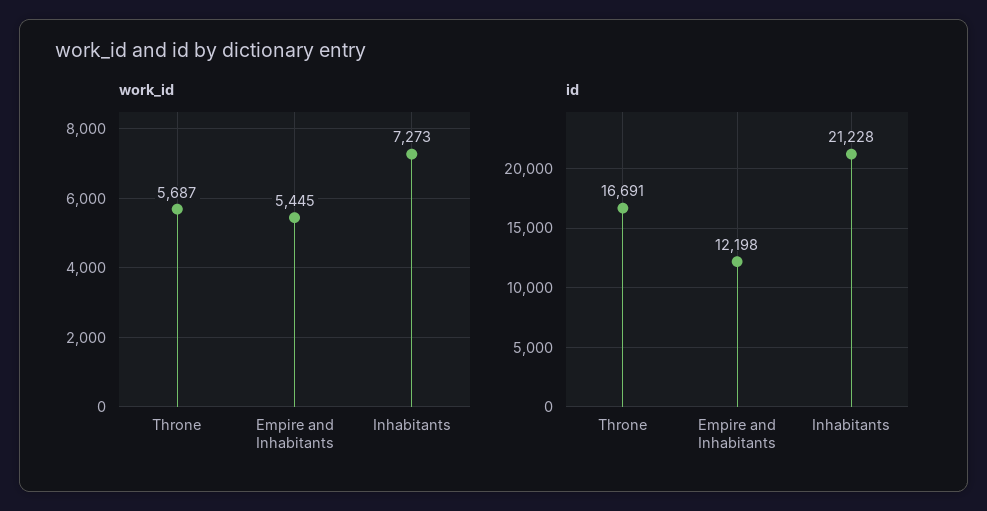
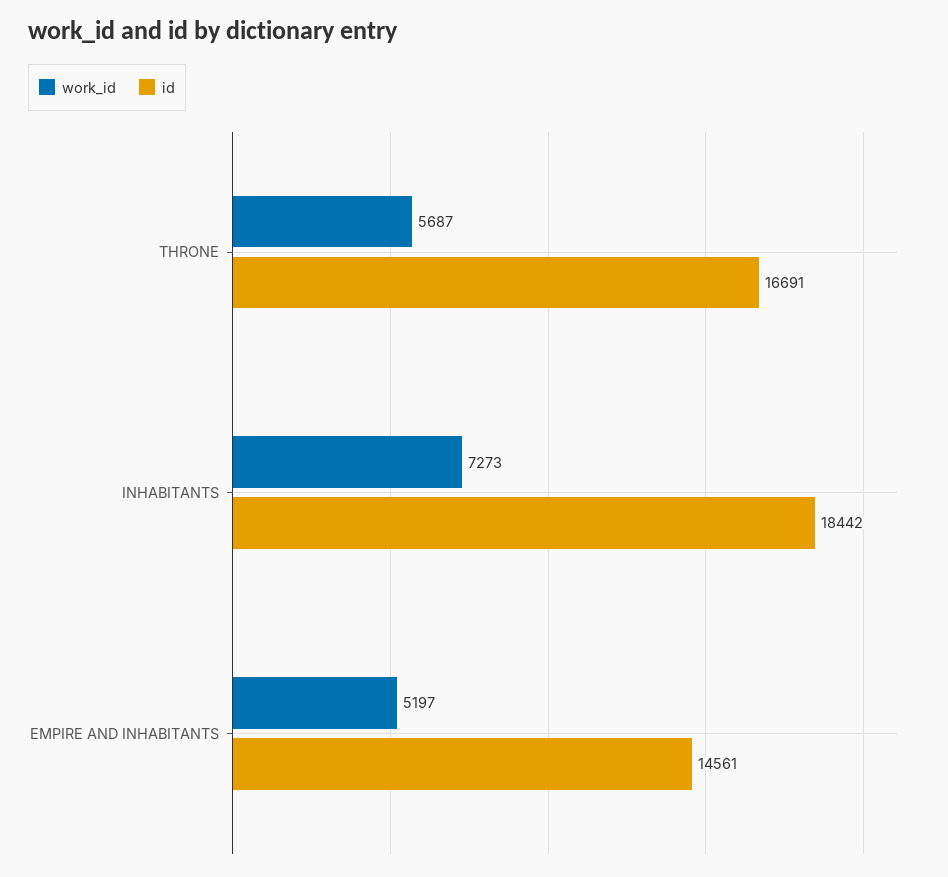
work_id, Empire and Inhabitants: 5445 -> 5197
id, Empire and Inhabitants: 12198 -> 14561
id, Inhabitants: 21228 -> 18442

